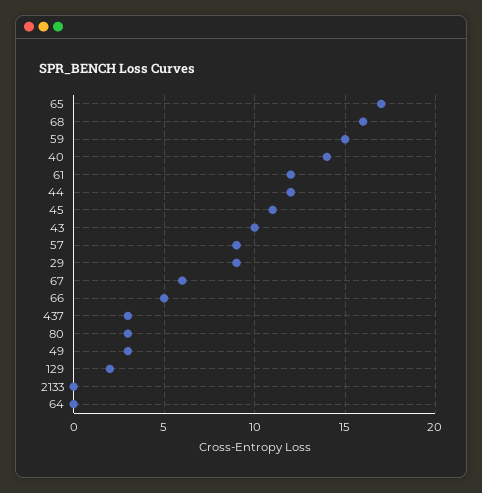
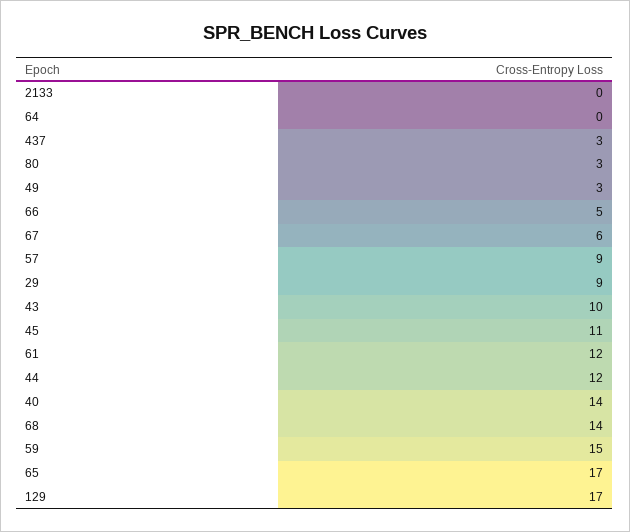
68: 16 -> 14
129: 2 -> 17

